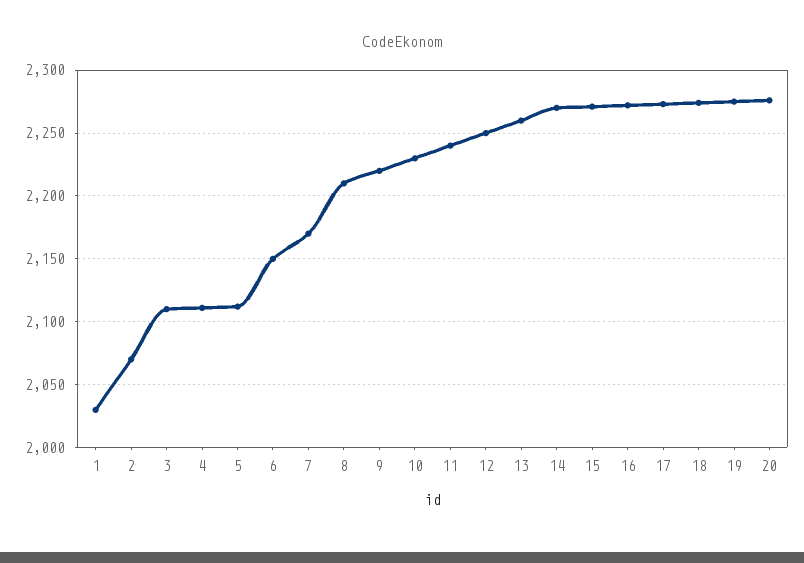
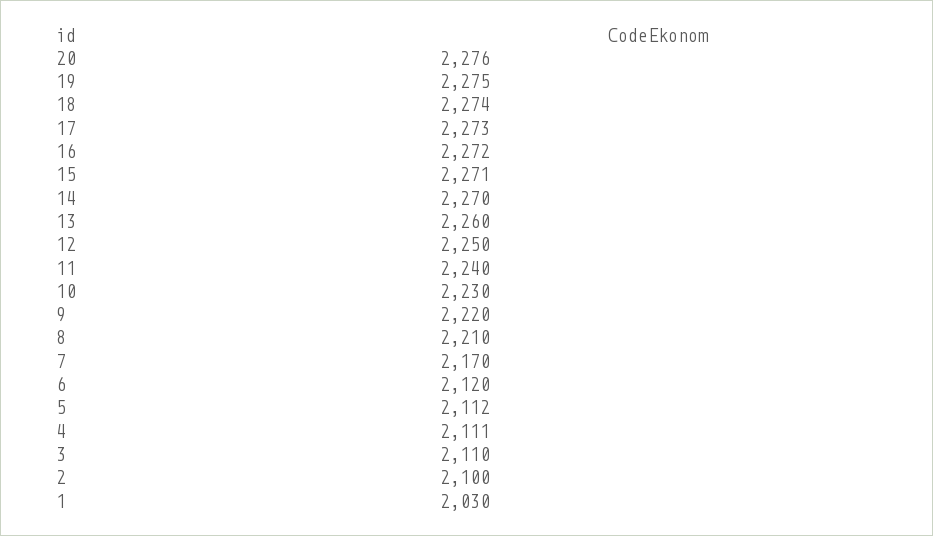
2: 2070 -> 2100
6: 2150 -> 2120

